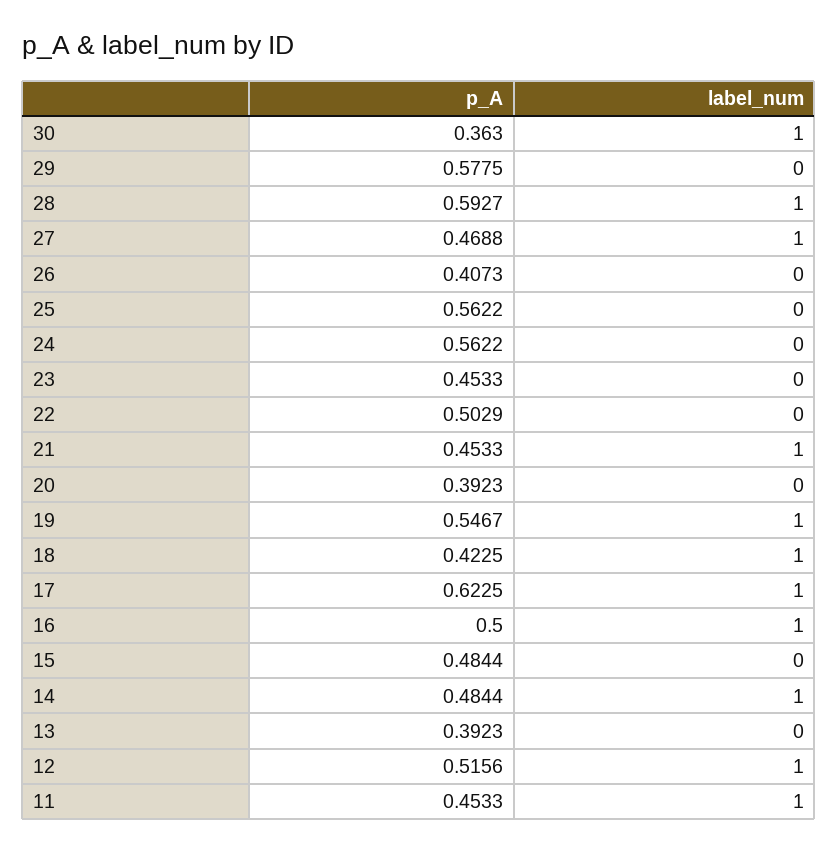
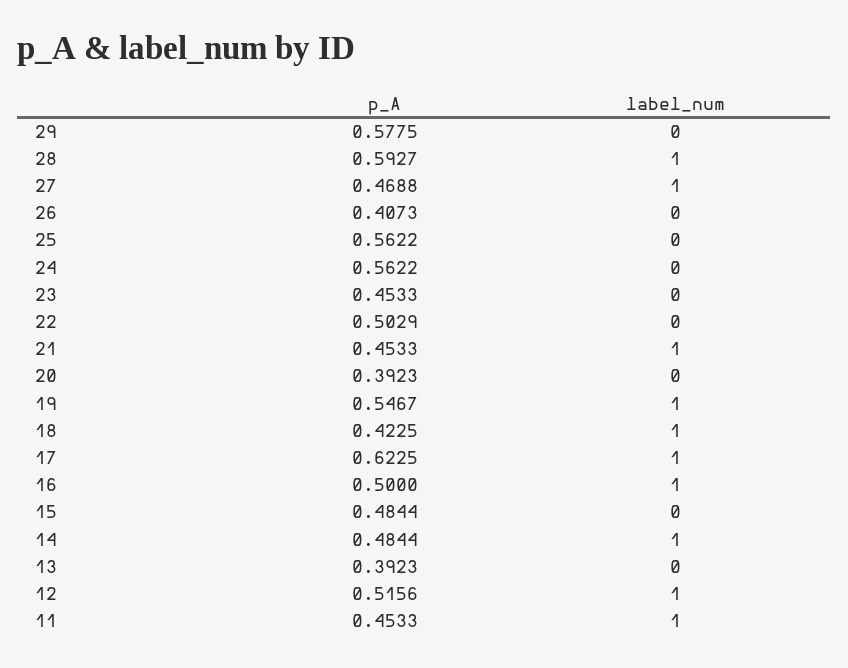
p_A, 30: 0.363 -> none
label_num, 30: 1 -> none

